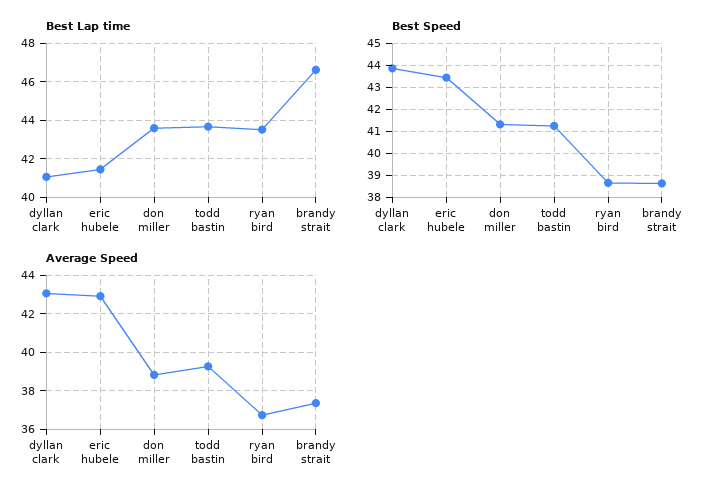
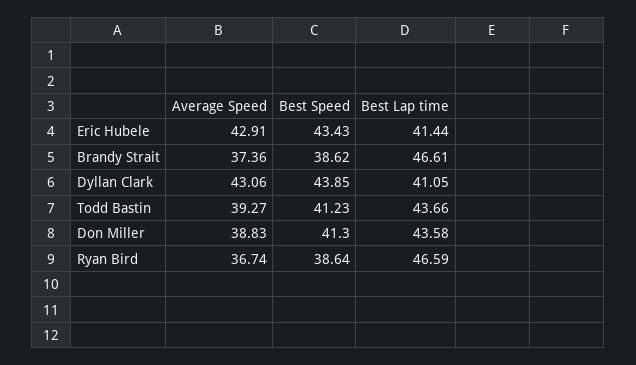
Best Lap time, ryan bird: 43.5 -> 46.59

